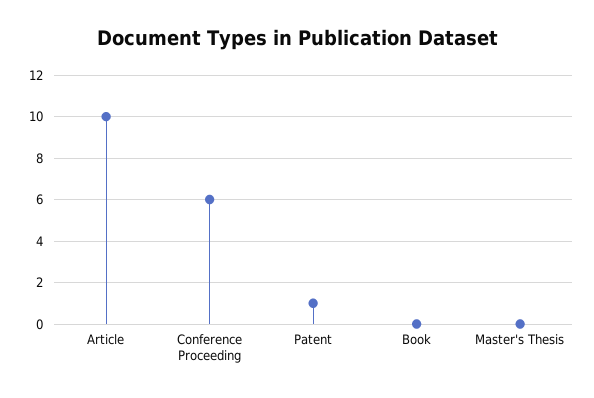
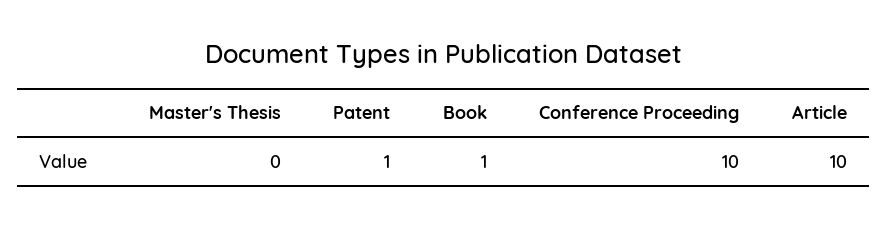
Conference Proceeding: 6 -> 10
Book: 0 -> 1

